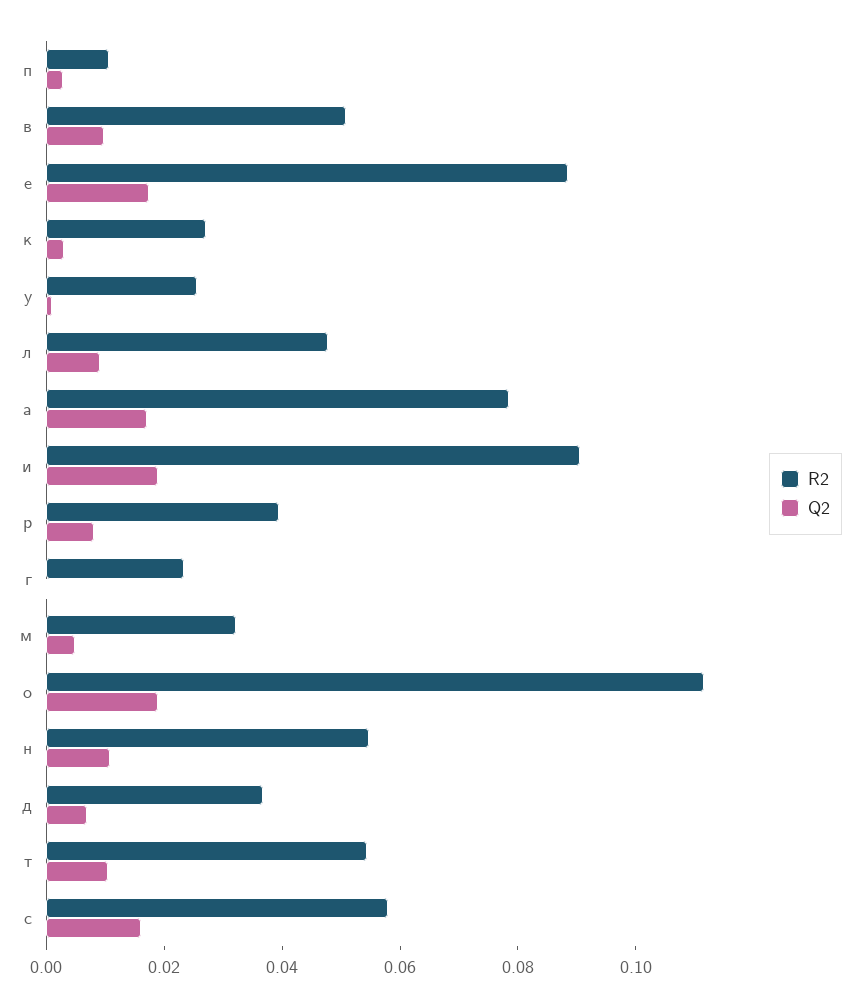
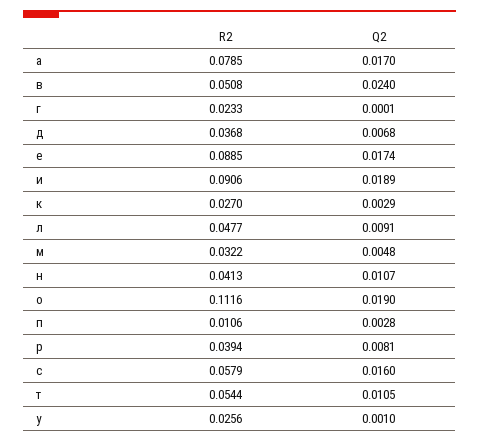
Q2, в: 0.01 -> 0.024
R2, н: 0.055 -> 0.0413

